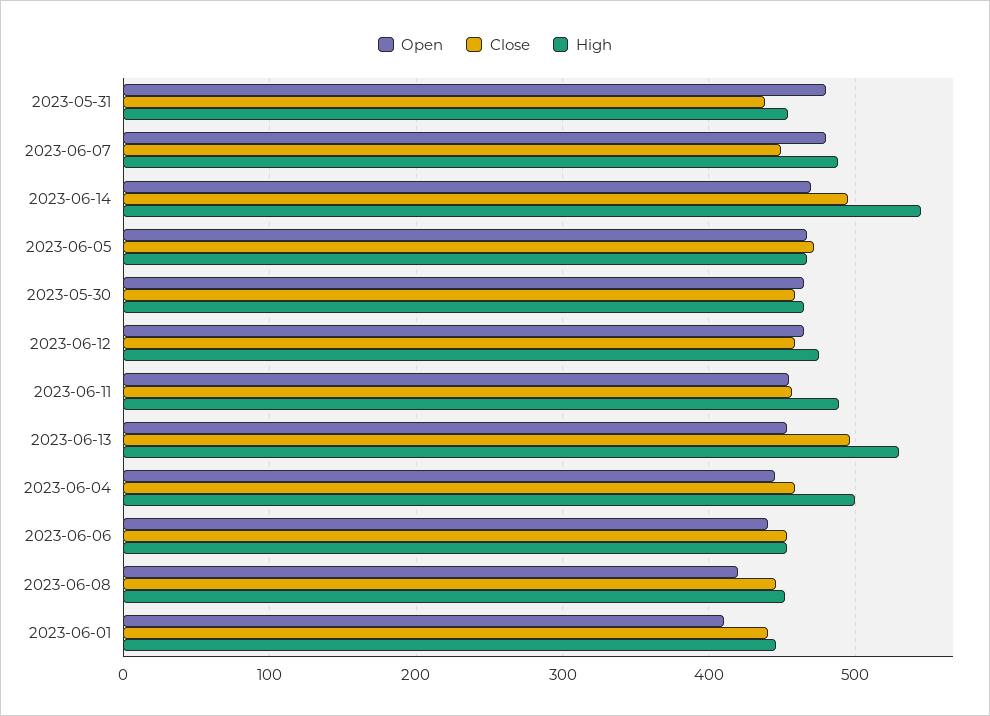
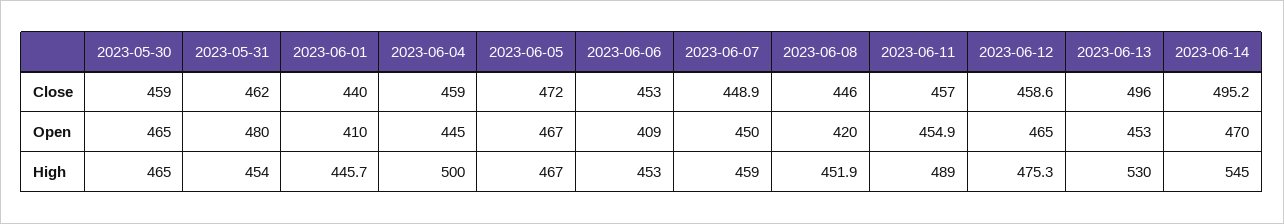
Close, 2023-05-31: 440 -> 462
Open, 2023-06-07: 480 -> 450
High, 2023-06-07: 490 -> 459
Open, 2023-06-06: 440 -> 409

